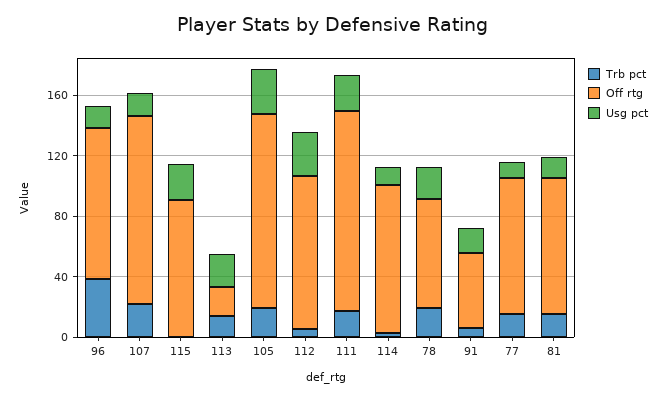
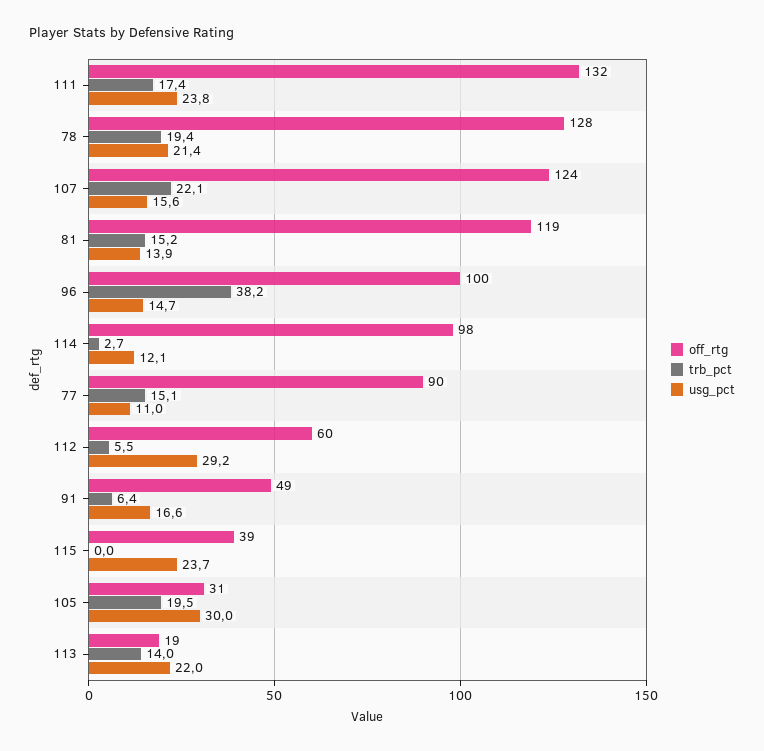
Off rtg, 115: 90 -> 39
Off rtg, 105: 130 -> 31
Off rtg, 112: 100 -> 60
Off rtg, 78: 70 -> 128
Off rtg, 81: 90 -> 119

